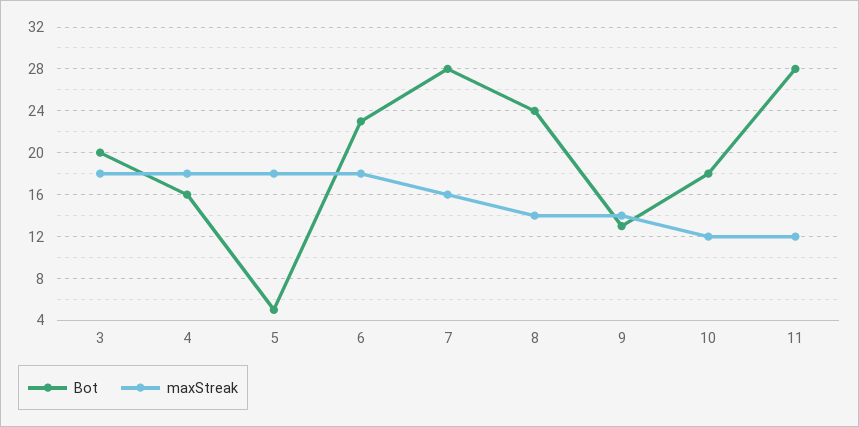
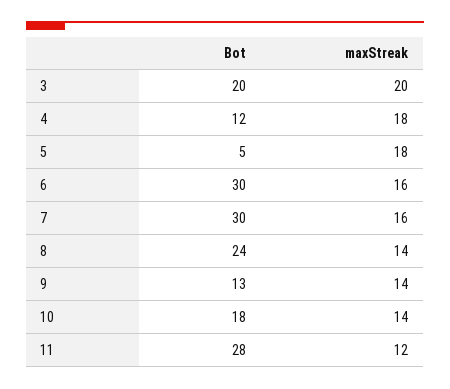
maxStreak, 3: 18 -> 20
Bot, 4: 16 -> 12
Bot, 6: 23 -> 30
maxStreak, 6: 18 -> 16
Bot, 7: 28 -> 30
maxStreak, 10: 12 -> 14

